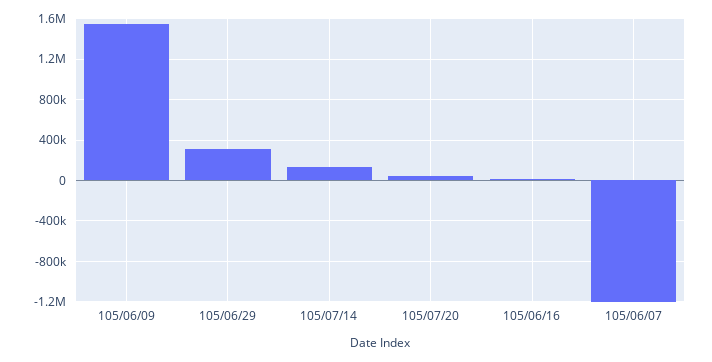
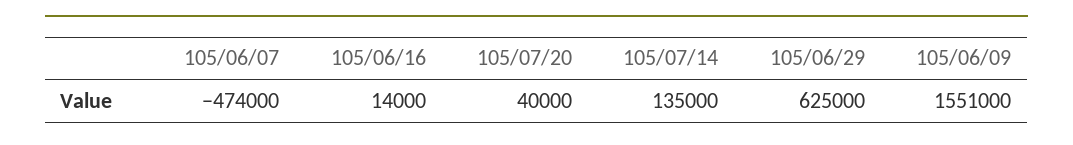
105/06/29: 300000 -> 625000
105/06/07: -1200000 -> -474000

